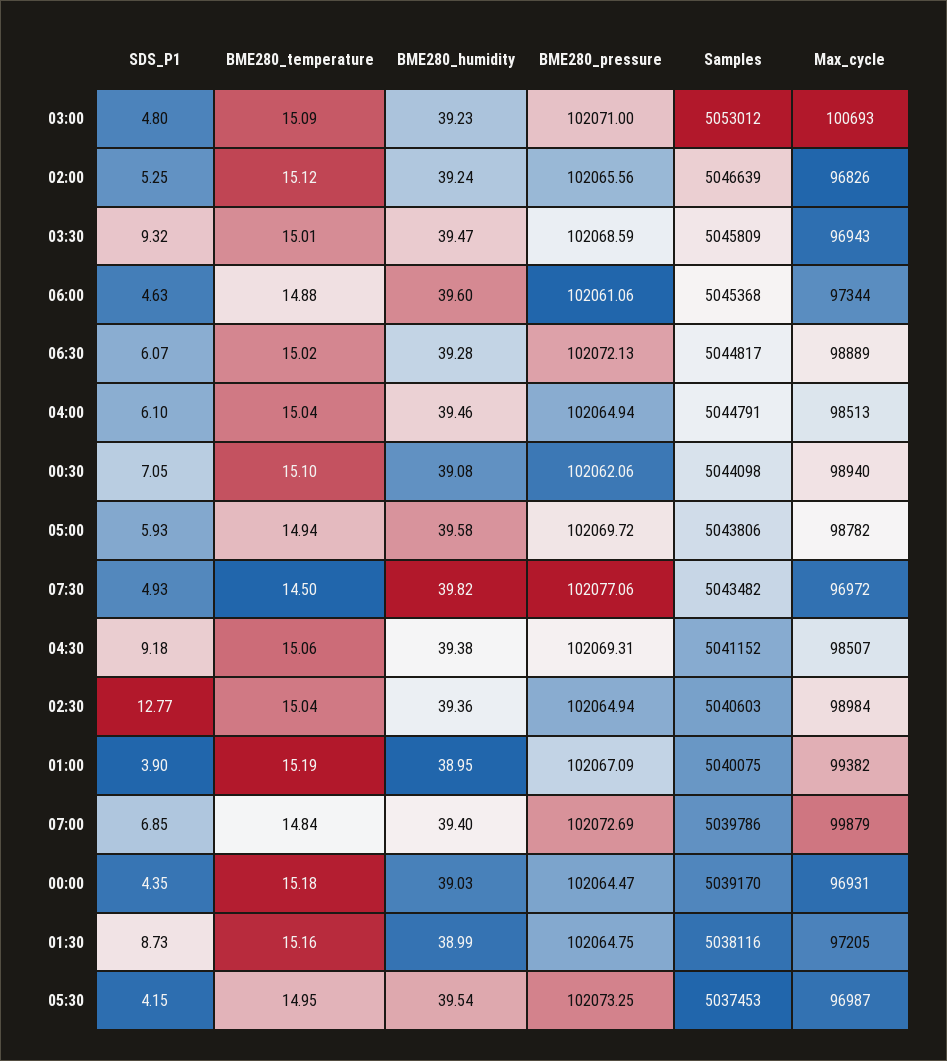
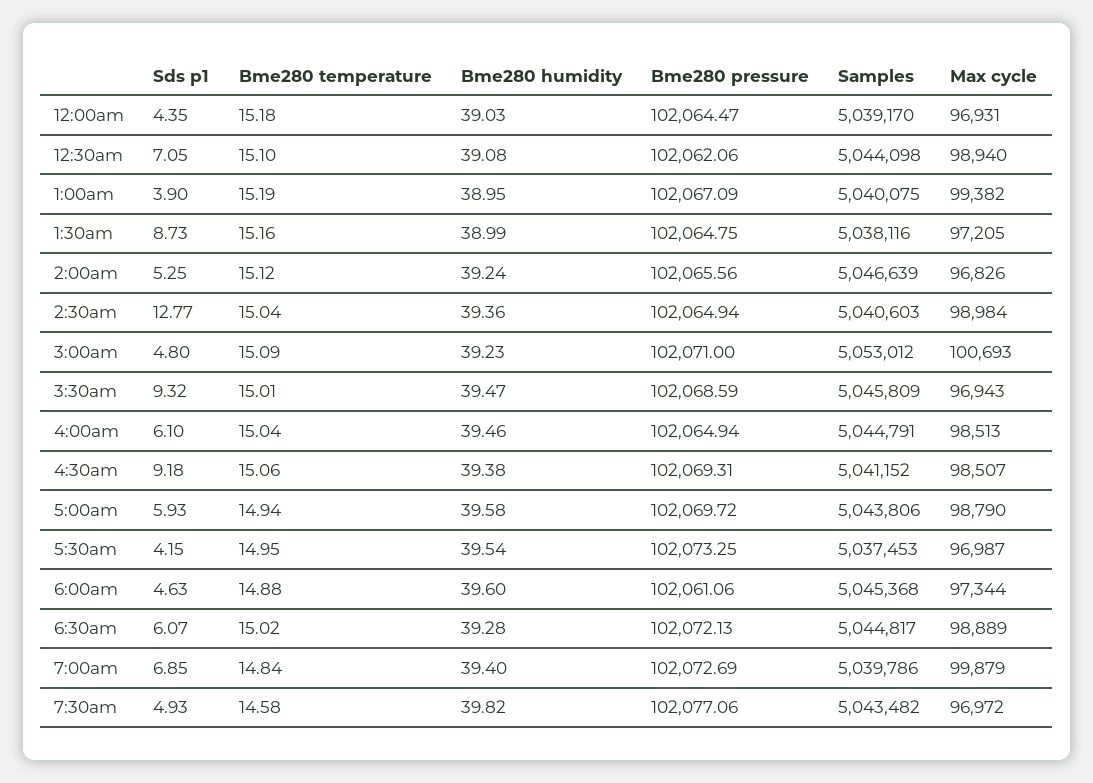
Max_cycle, 05:00: 98782 -> 98790
BME280_temperature, 07:30: 14.5 -> 14.58

